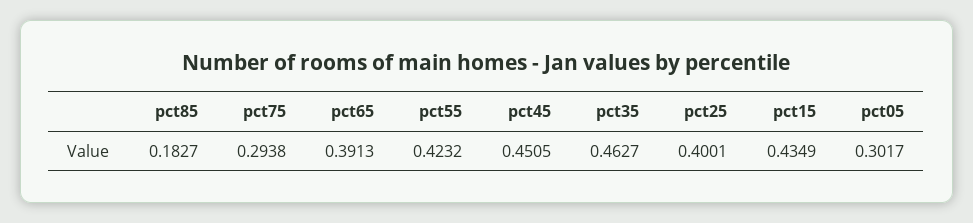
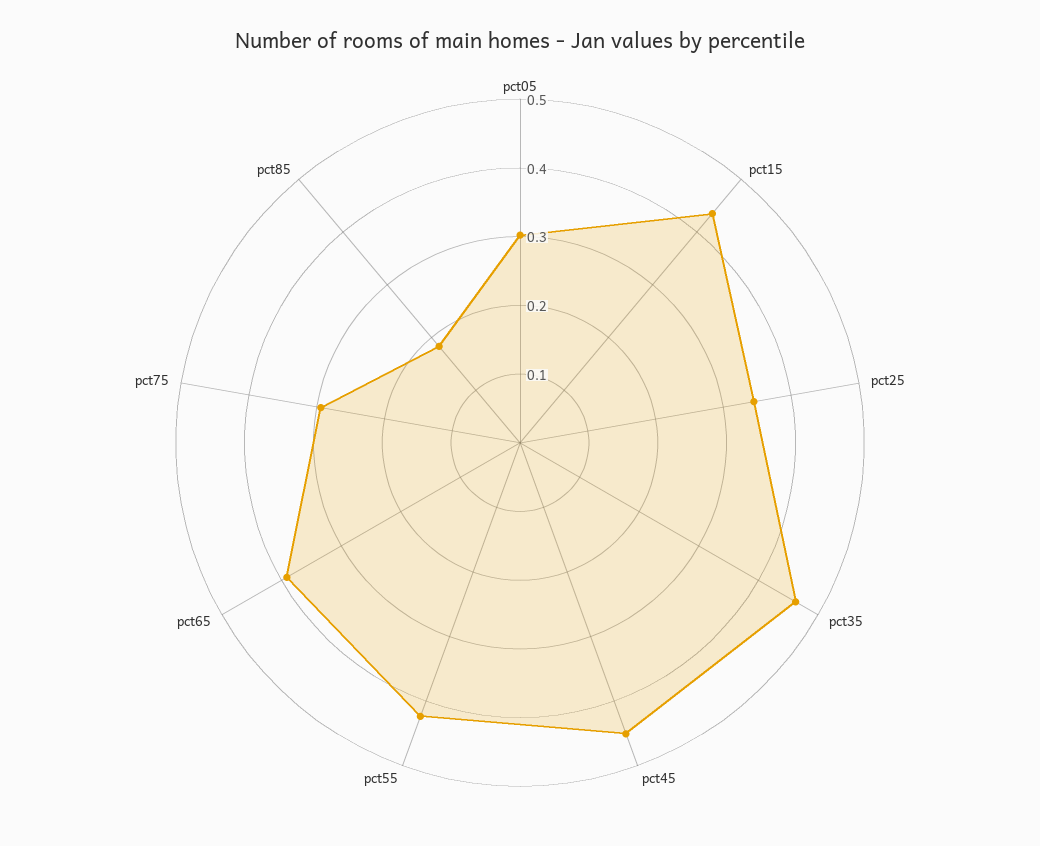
pct25: 0.4001 -> 0.34

